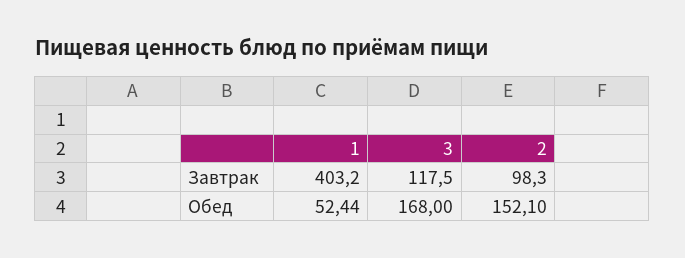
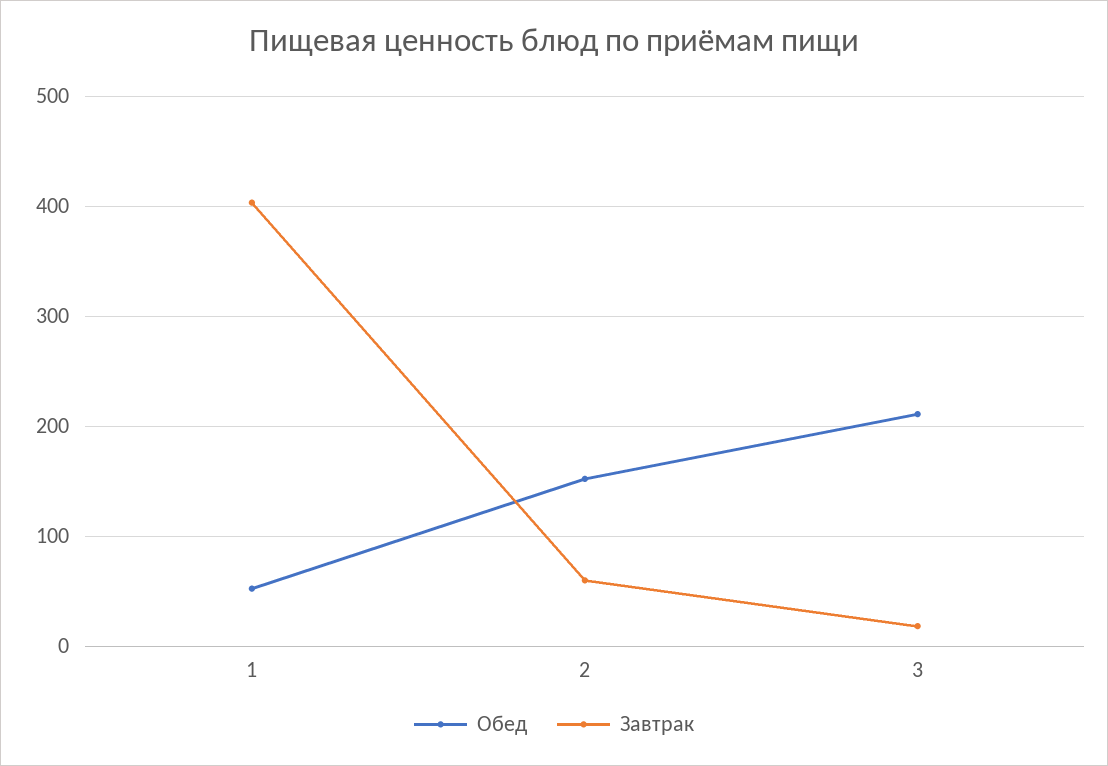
Завтрак, 3: 117.5 -> 20
Завтрак, 2: 98.3 -> 60
Обед, 3: 168 -> 210

